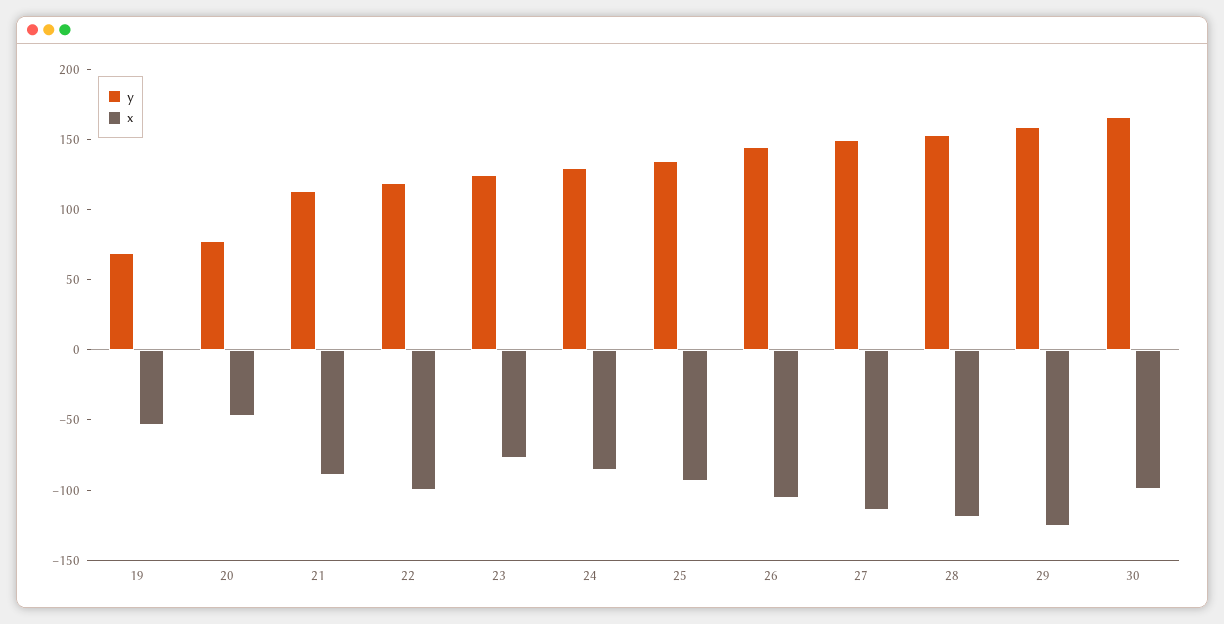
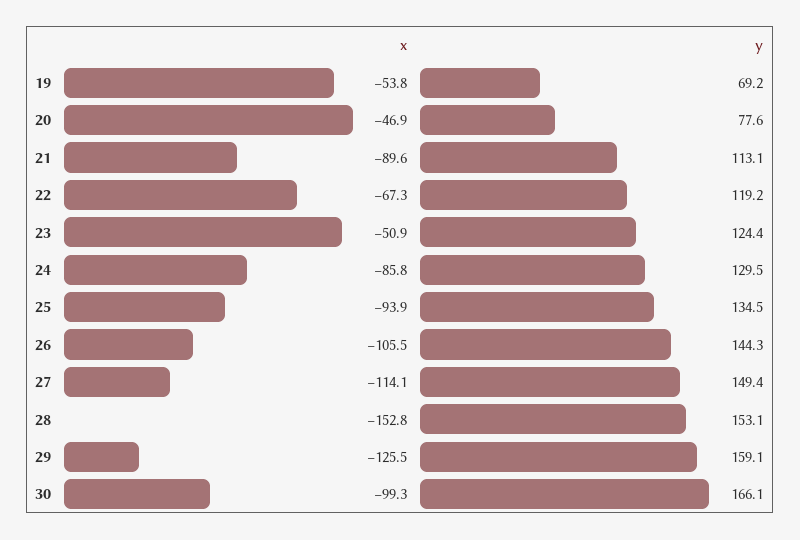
x, 22: -100 -> -67.3
x, 23: -80 -> -50.9
x, 28: -120 -> -152.8

